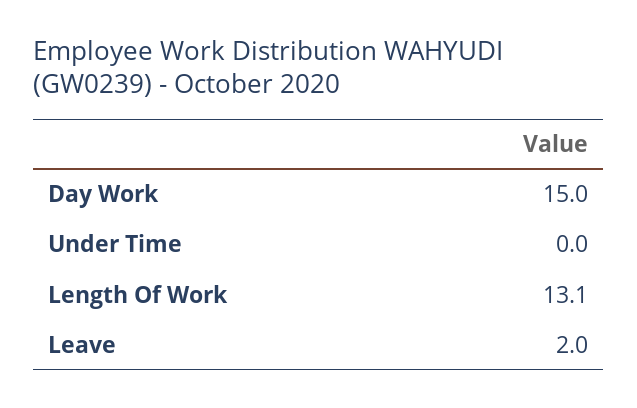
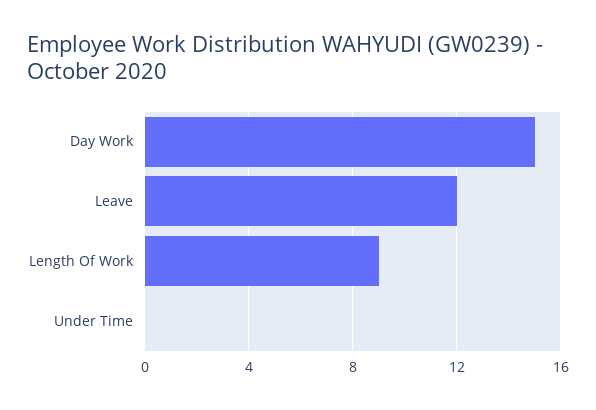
Length Of Work: 13.1 -> 9
Leave: 2 -> 12

